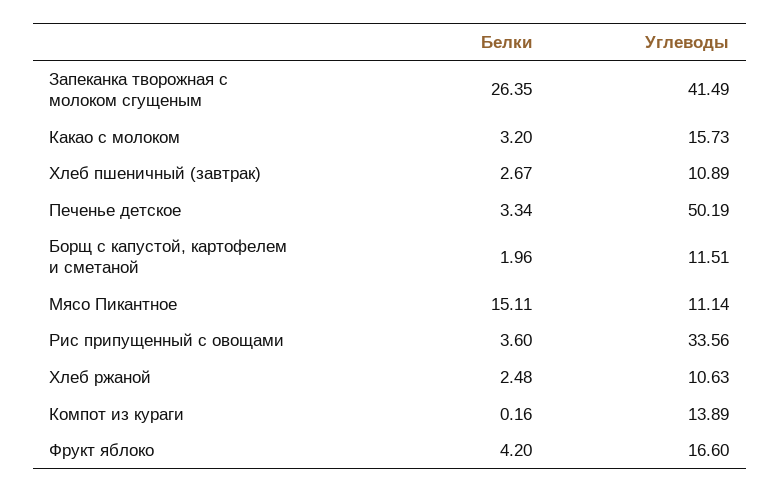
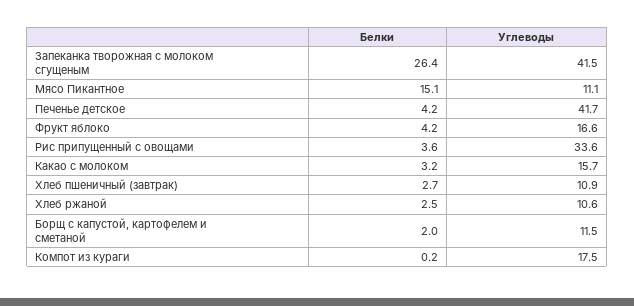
Белки, Печенье детское: 3.34 -> 4.2
Углеводы, Печенье детское: 50.19 -> 41.7
Углеводы, Компот из кураги: 13.89 -> 17.5

